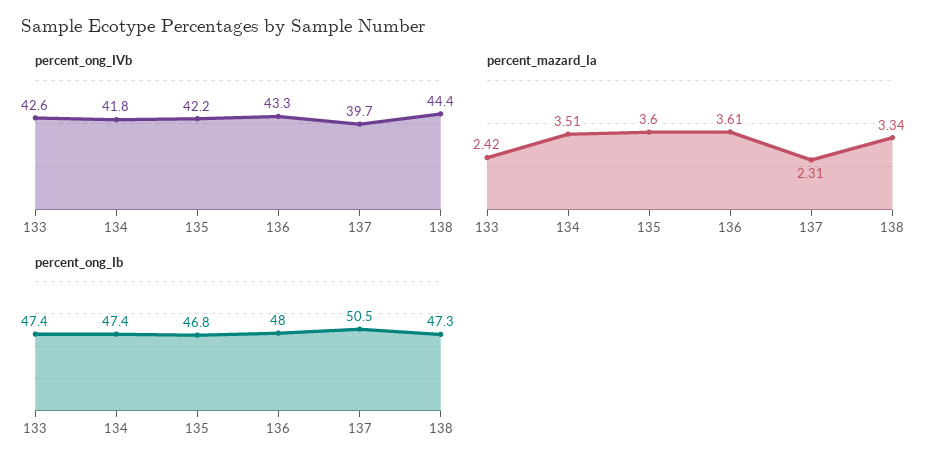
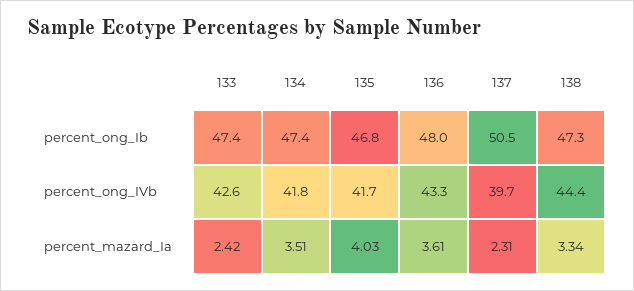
percent_ong_IVb, 135: 42.2 -> 41.7
percent_mazard_Ia, 135: 3.6 -> 4.03

